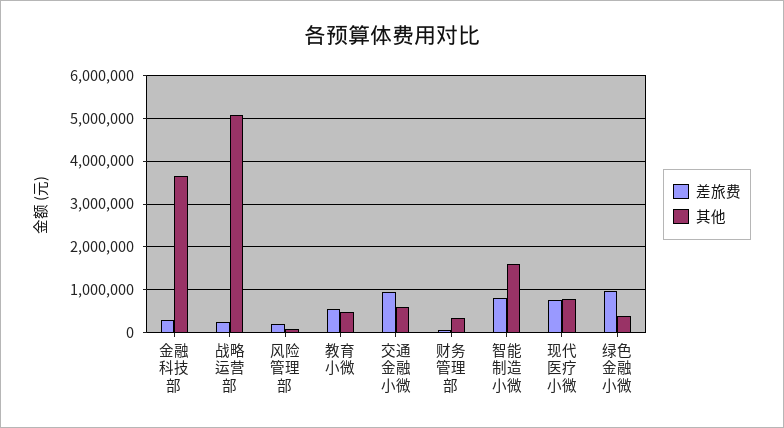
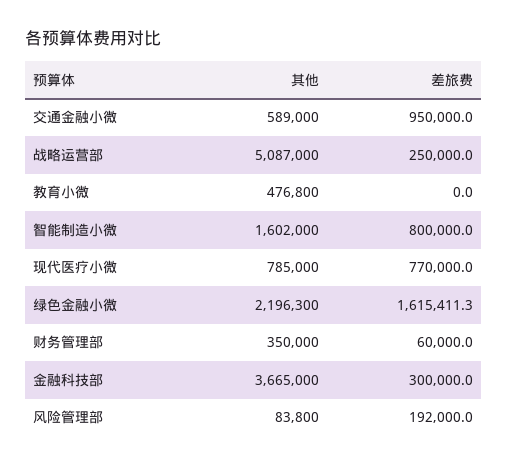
差旅费, 教育小微: 600000 -> 0
差旅费, 绿色金融小微: 1000000 -> 1615411.3
其他, 绿色金融小微: 400000 -> 2196300

